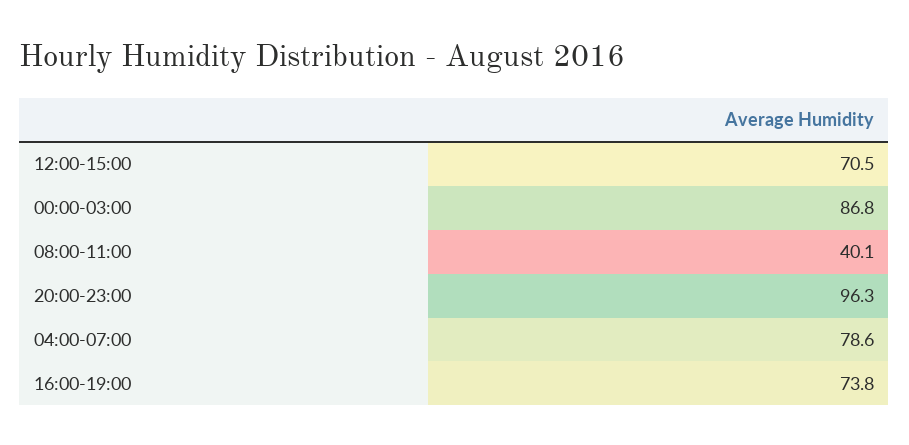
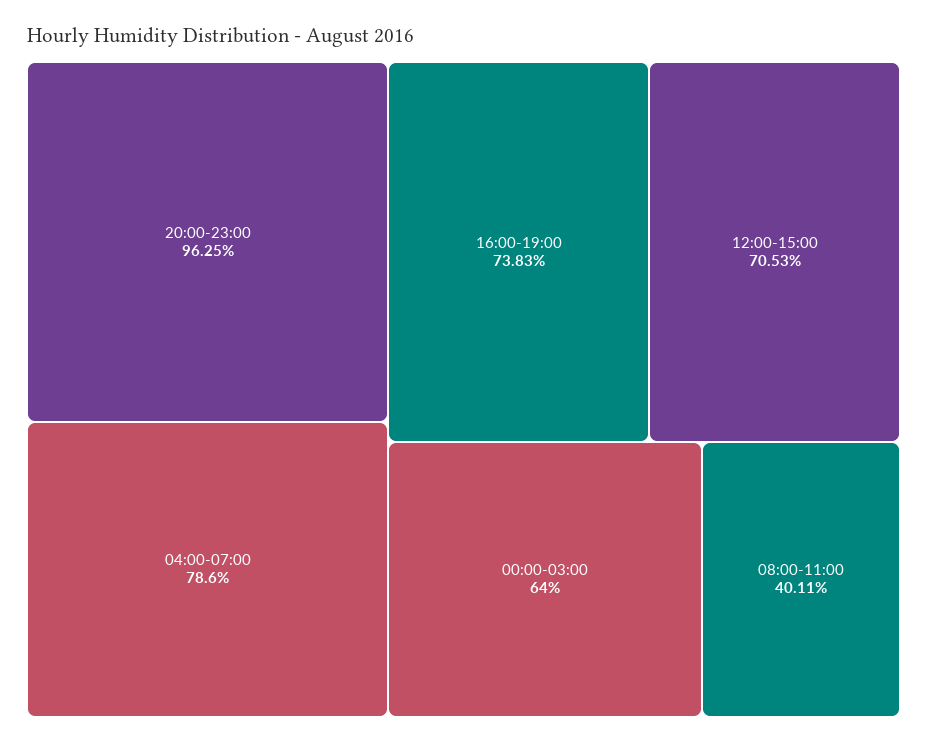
00:00-03:00: 86.8 -> 64

